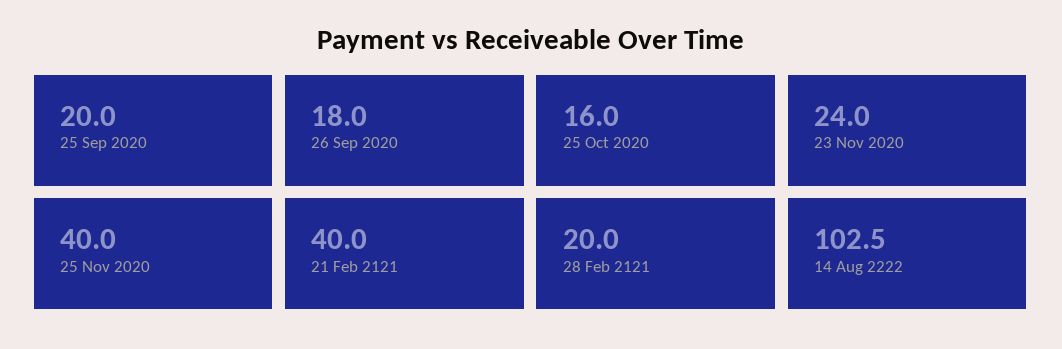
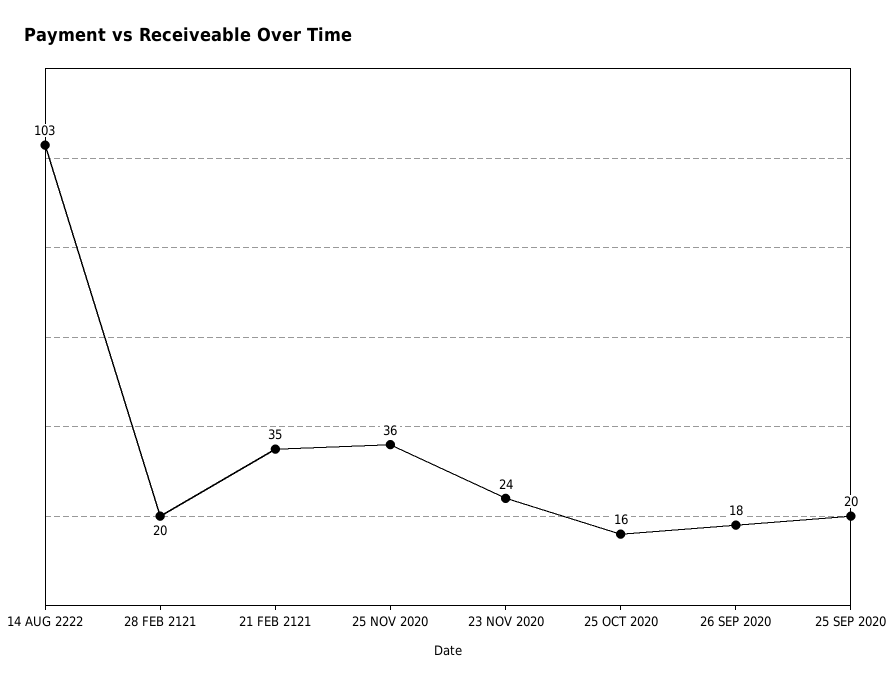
25 Nov 2020: 40 -> 36
21 Feb 2121: 40 -> 35

